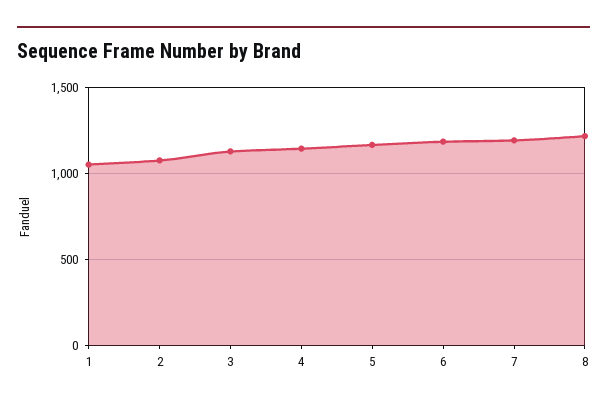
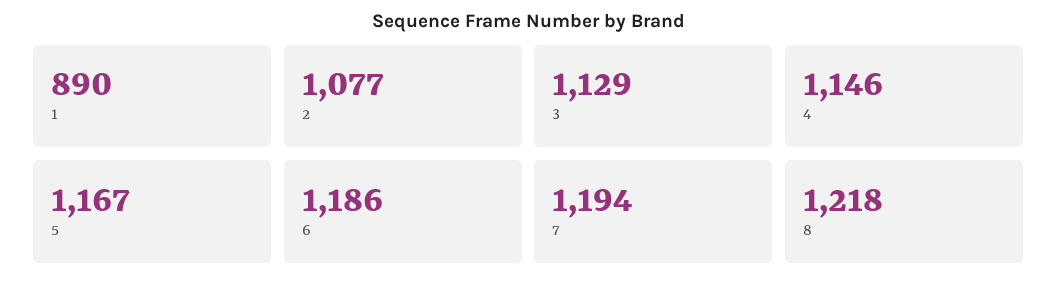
1: 1050 -> 890

